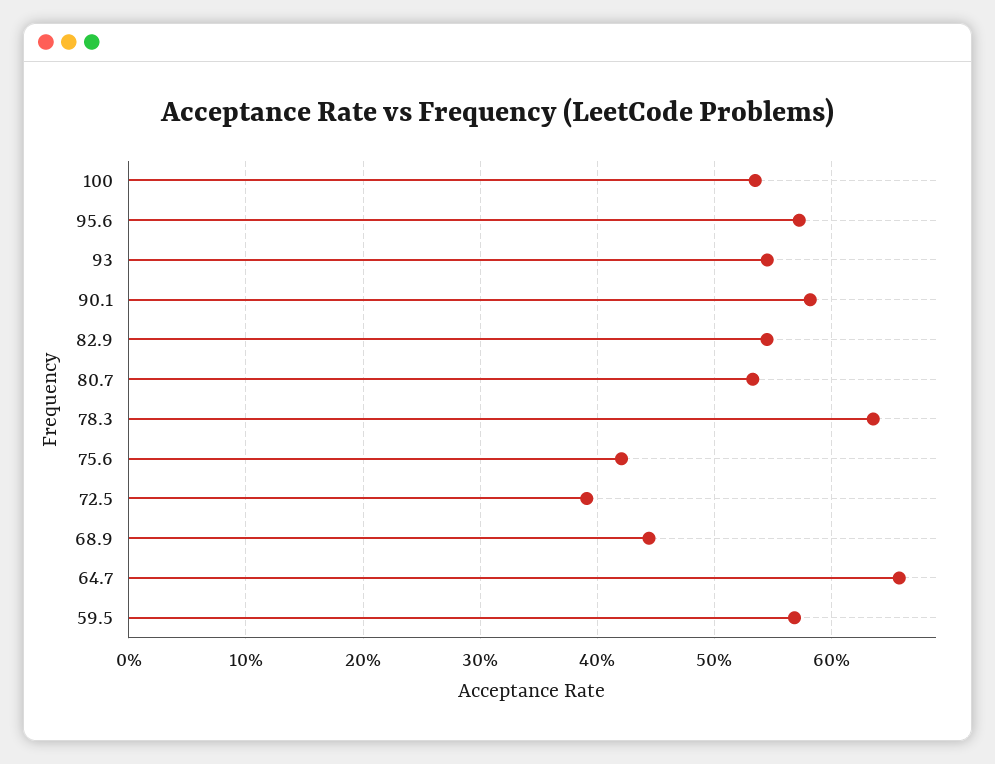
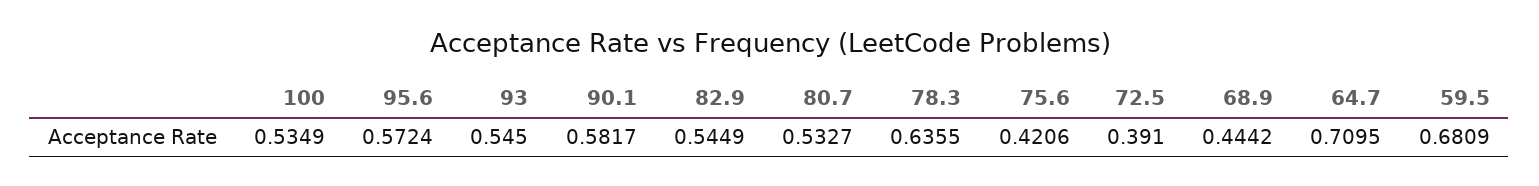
64.7: 0.66 -> 0.7095
59.5: 0.57 -> 0.6809

